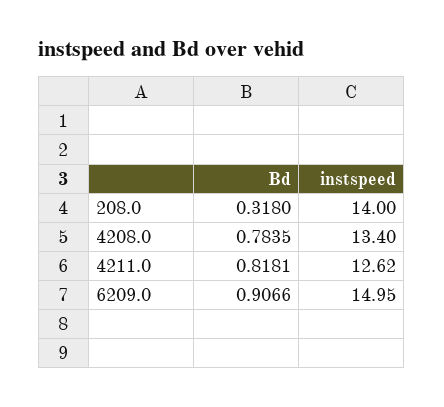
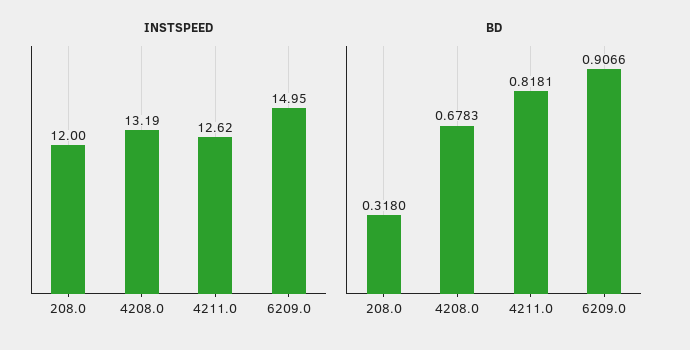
instspeed, 208.0: 14 -> 12
Bd, 4208.0: 0.7835 -> 0.6783
instspeed, 4208.0: 13.4 -> 13.19

